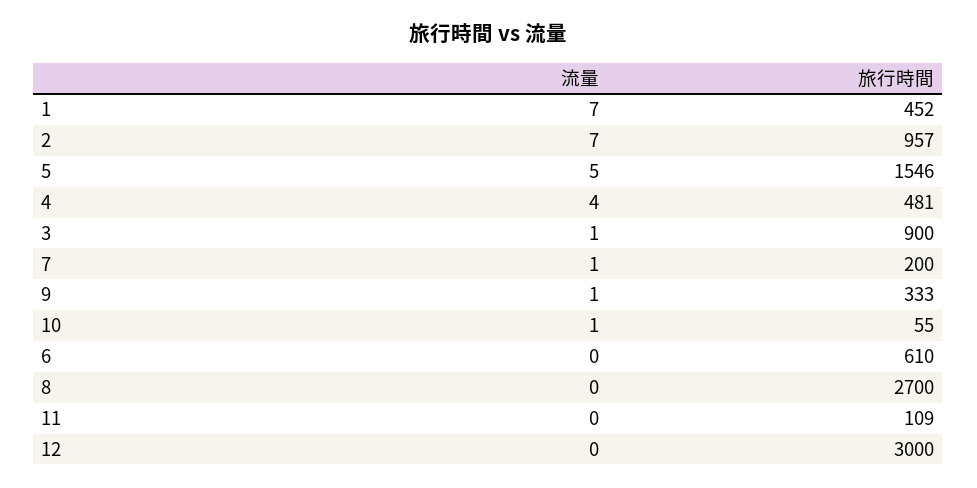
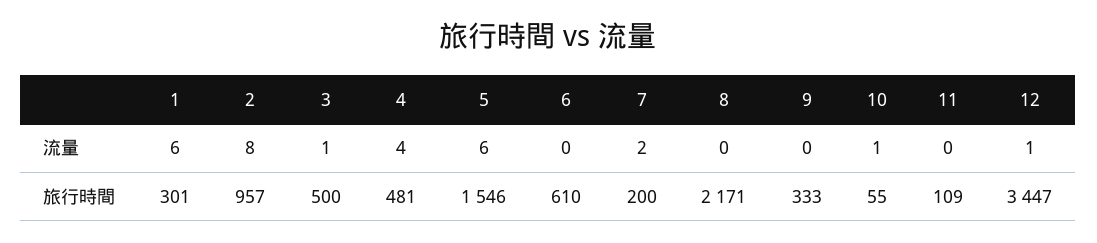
流量, 1: 7 -> 6
旅行時間, 1: 452 -> 301
流量, 2: 7 -> 8
流量, 5: 5 -> 6
旅行時間, 3: 900 -> 500
流量, 7: 1 -> 2
流量, 9: 1 -> 0
旅行時間, 8: 2700 -> 2171
流量, 12: 0 -> 1
旅行時間, 12: 3000 -> 3447

